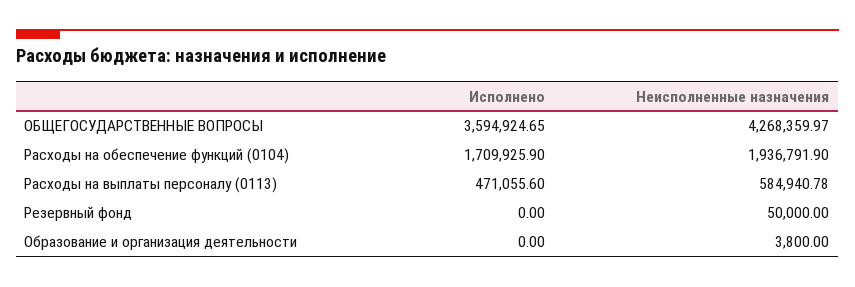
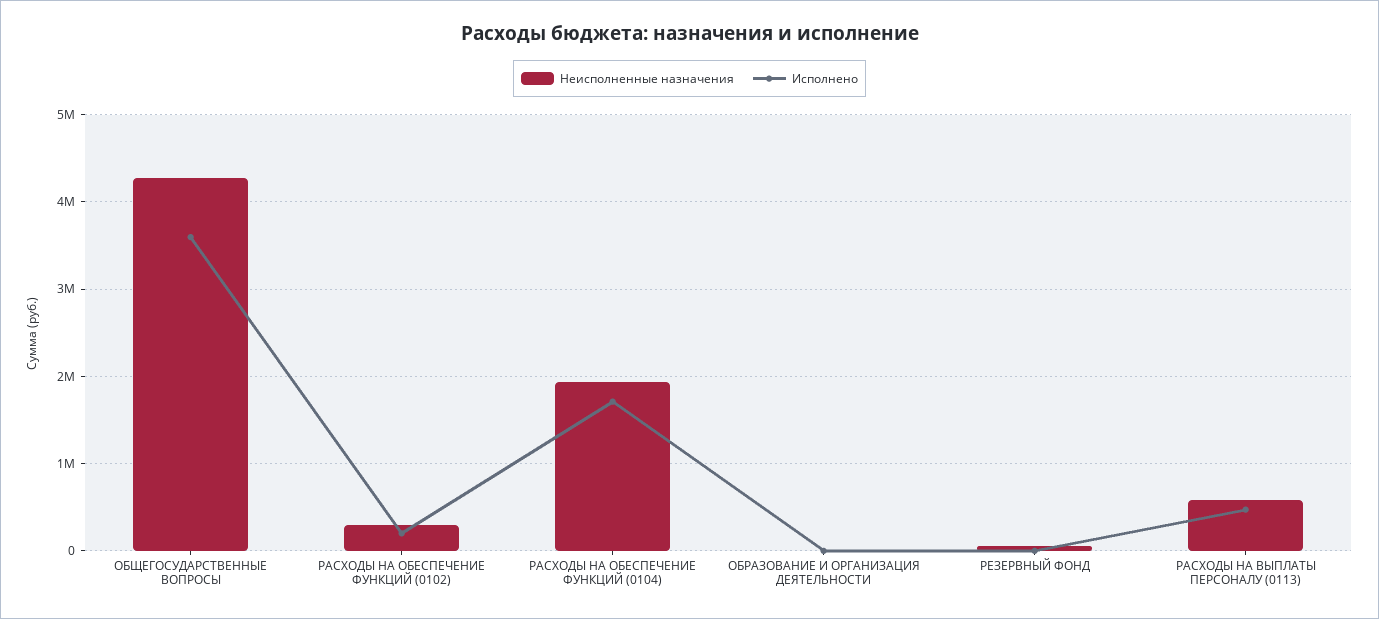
Неисполненные назначения, РАСХОДЫ НА ОБЕСПЕЧЕНИЕ ФУНКЦИЙ (0102): none -> 300000
Исполнено, РАСХОДЫ НА ОБЕСПЕЧЕНИЕ ФУНКЦИЙ (0102): none -> 200000

